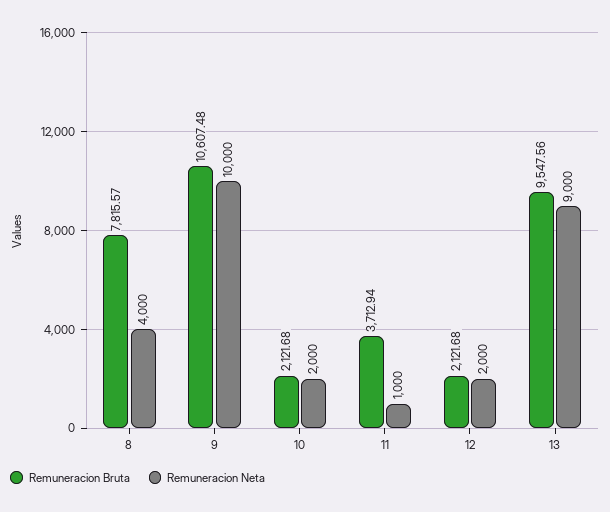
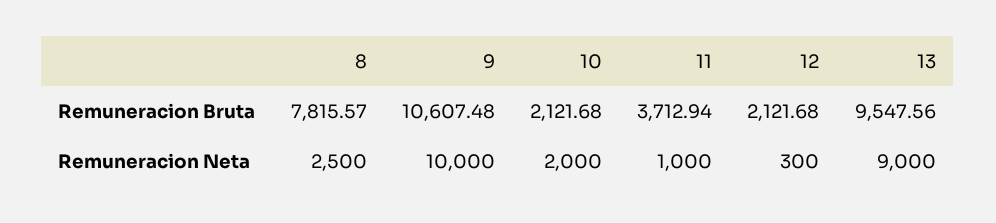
Remuneracion Neta, 8: 4000 -> 2500
Remuneracion Neta, 12: 2000 -> 300

